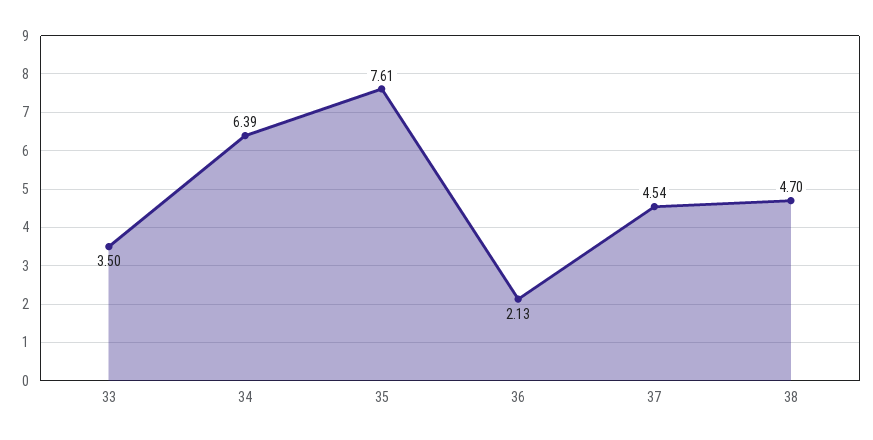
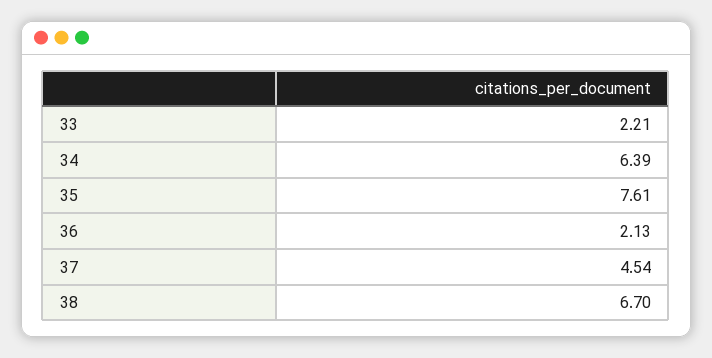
33: 3.5 -> 2.21
38: 4.7 -> 6.7

